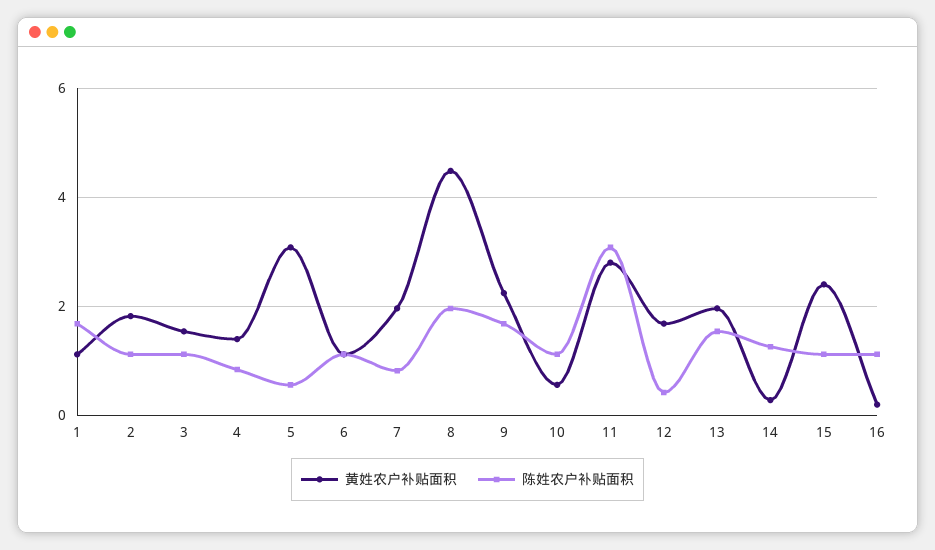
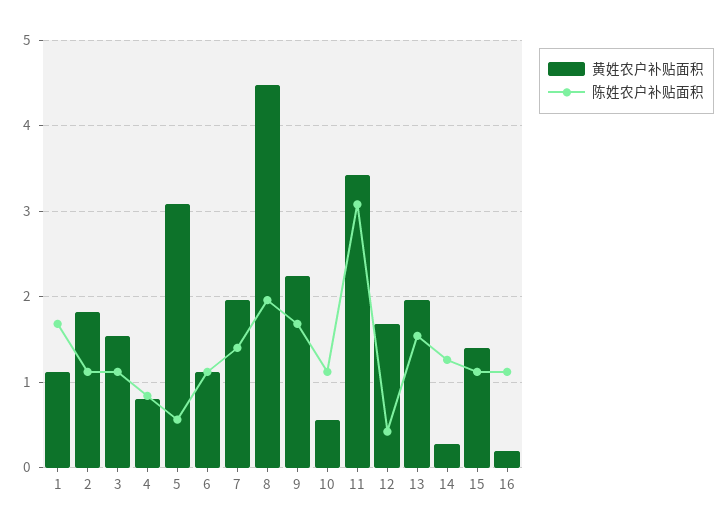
黄姓农户补贴面积, 4: 1.4 -> 0.8
陈姓农户补贴面积, 7: 0.8 -> 1.4
黄姓农户补贴面积, 11: 2.8 -> 3.4
黄姓农户补贴面积, 15: 2.4 -> 1.4

